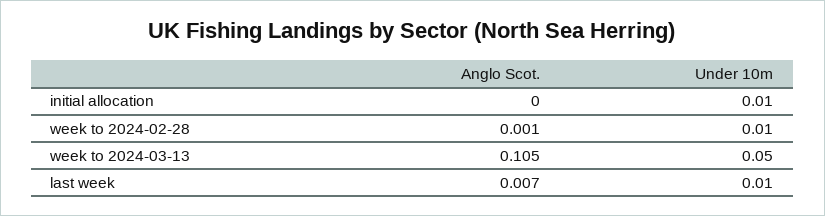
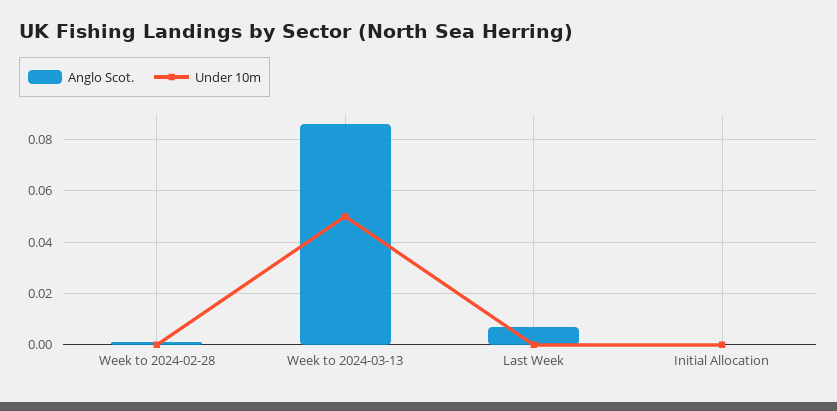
Under 10m, initial allocation: 0.01 -> 0
Under 10m, week to 2024-02-28: 0.01 -> 0
Anglo Scot., week to 2024-03-13: 0.105 -> 0.085
Under 10m, last week: 0.01 -> 0

